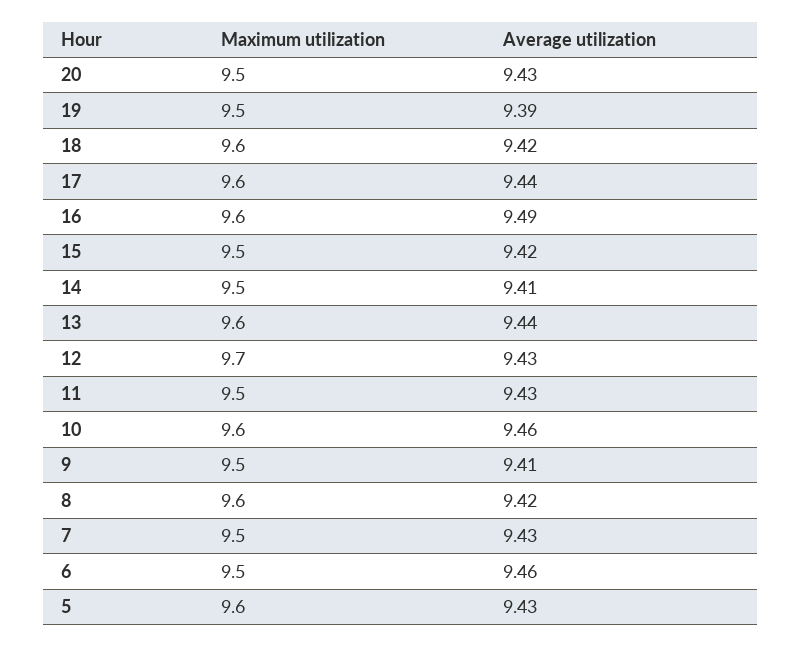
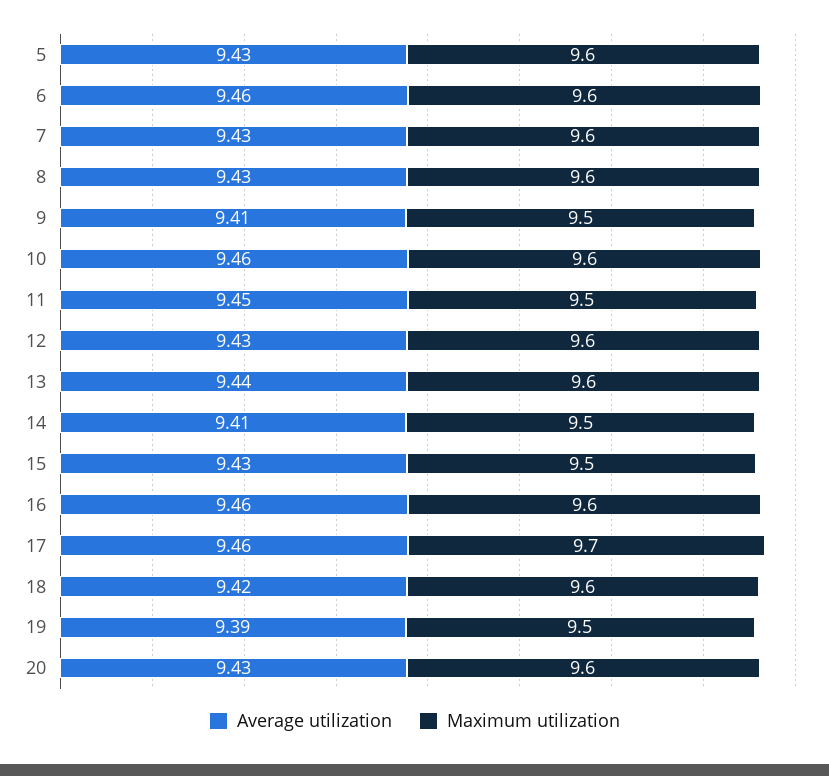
Maximum utilization, 20: 9.5 -> 9.6
Maximum utilization, 17: 9.6 -> 9.7
Average utilization, 17: 9.44 -> 9.46
Average utilization, 16: 9.49 -> 9.46
Average utilization, 15: 9.42 -> 9.43
Maximum utilization, 12: 9.7 -> 9.6
Average utilization, 11: 9.43 -> 9.45
Average utilization, 8: 9.42 -> 9.43
Maximum utilization, 7: 9.5 -> 9.6
Maximum utilization, 6: 9.5 -> 9.6

